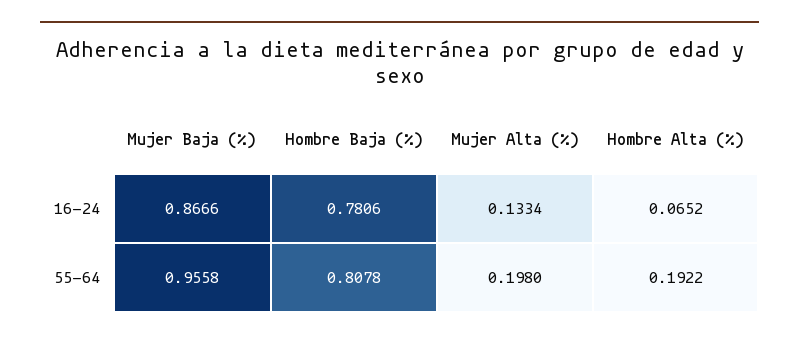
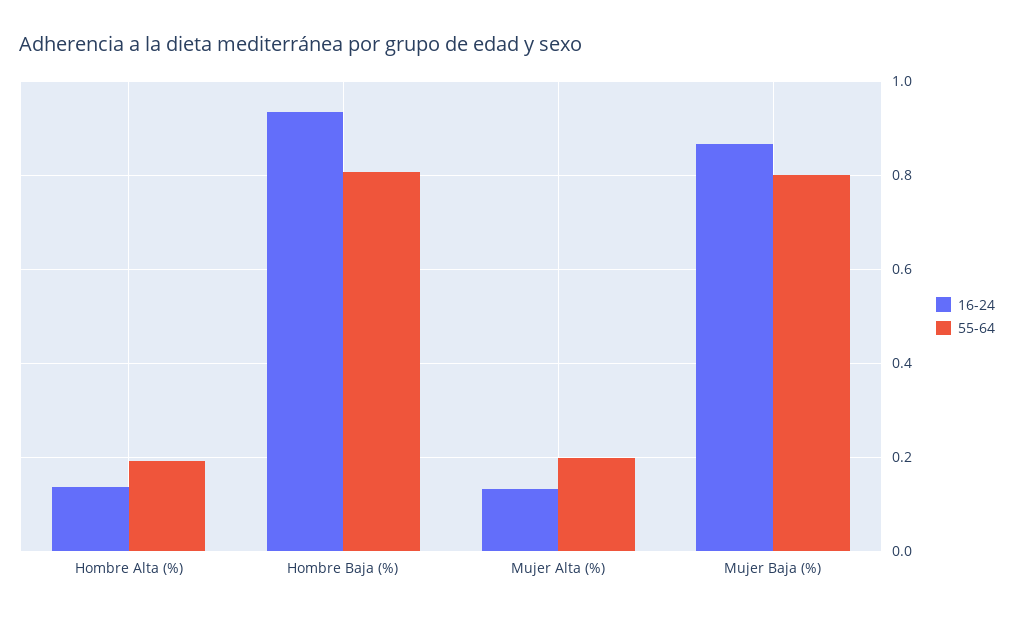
16-24, Hombre Baja (%): 0.7806 -> 0.94
16-24, Hombre Alta (%): 0.0652 -> 0.14
55-64, Mujer Baja (%): 0.9558 -> 0.8

